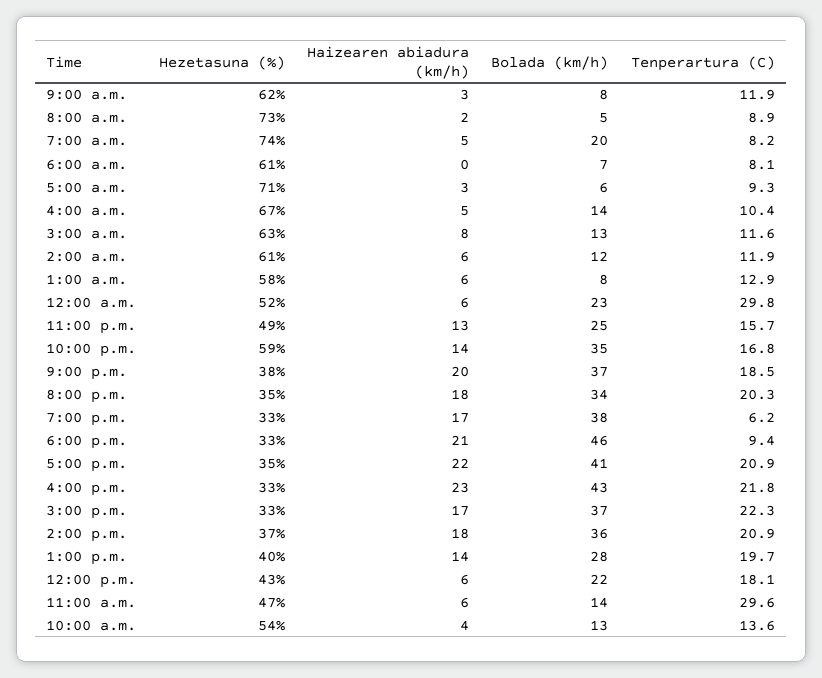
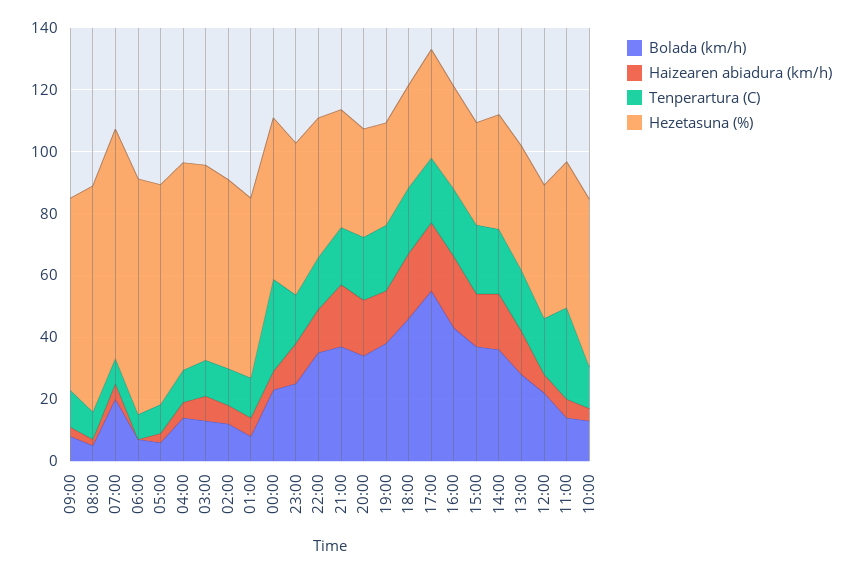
Hezetasuna (%), 6:00 a.m.: 61 -> 75
Hezetasuna (%), 10:00 p.m.: 59 -> 45
Tenperartura (C), 7:00 p.m.: 6.2 -> 20
Tenperartura (C), 6:00 p.m.: 9.4 -> 20
Bolada (km/h), 5:00 p.m.: 41 -> 55

